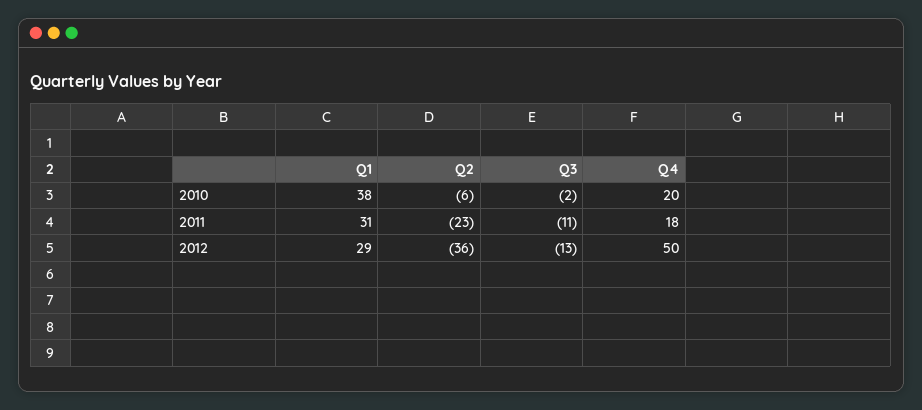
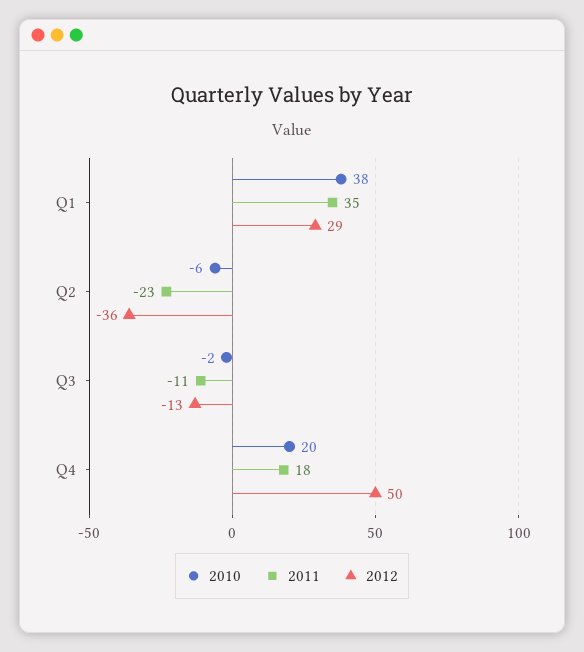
2011, Q1: 31 -> 35

